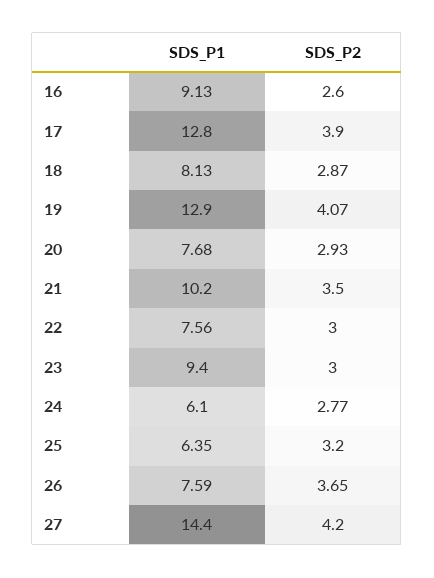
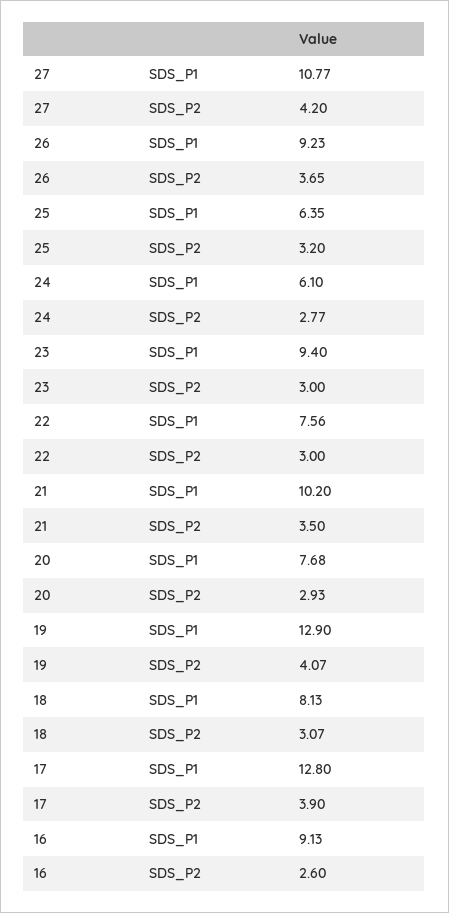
SDS_P2, 18: 2.87 -> 3.07
SDS_P1, 26: 7.59 -> 9.23
SDS_P1, 27: 14.4 -> 10.77

